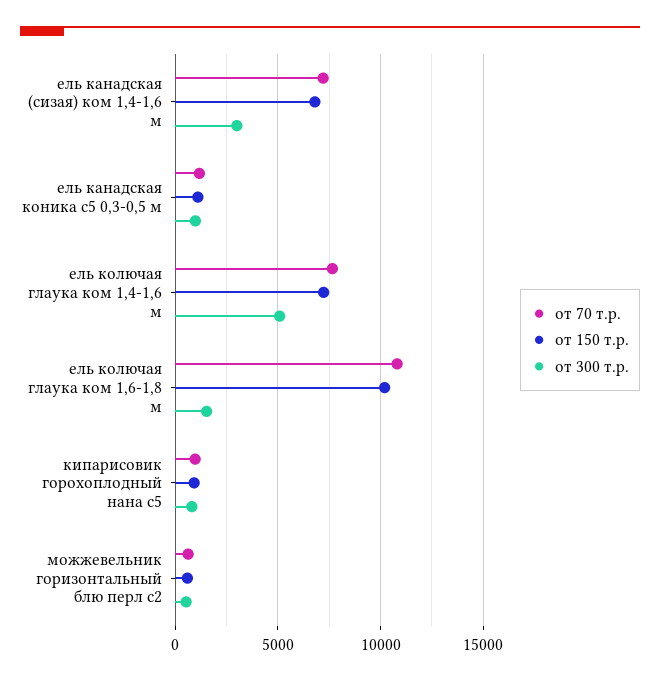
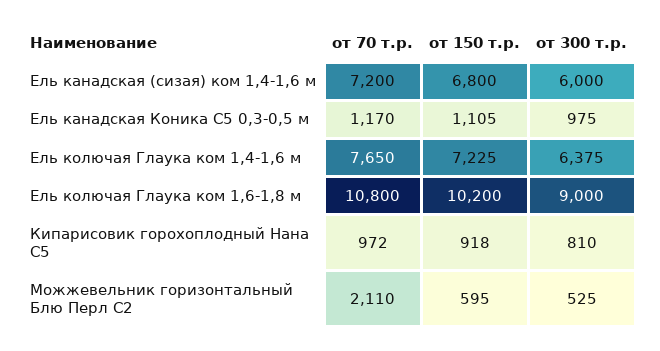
от 300 т.р., ель канадская (сизая) ком 1,4-1,6 м: 3000 -> 6000
от 300 т.р., ель колючая глаука ком 1,4-1,6 м: 5000 -> 6375
от 300 т.р., ель колючая глаука ком 1,6-1,8 м: 1500 -> 9000
от 70 т.р., можжевельник горизонтальный блю перл с2: 500 -> 2110

